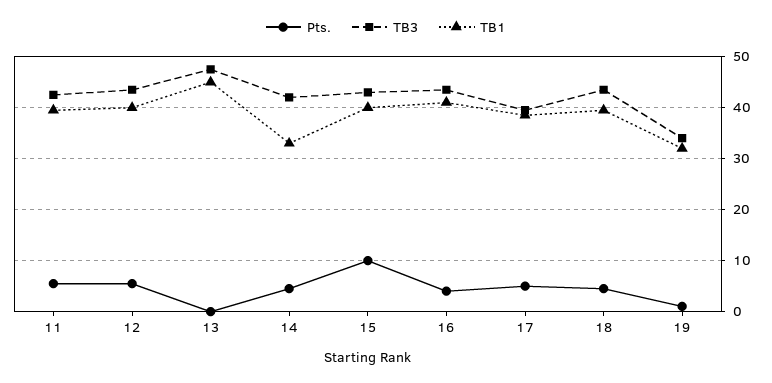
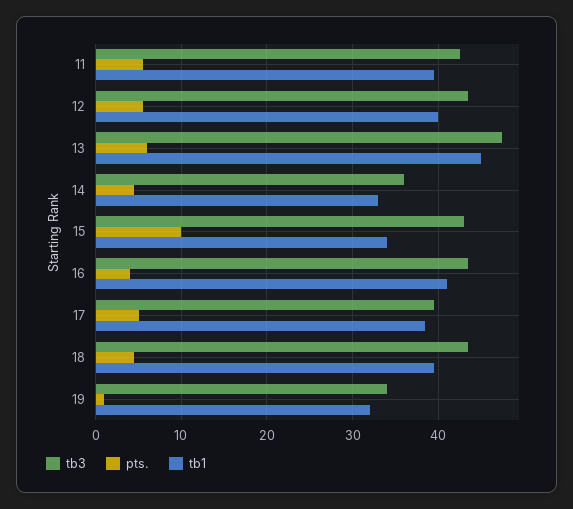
Pts., 13: 0 -> 6
TB3, 14: 42 -> 36
TB1, 15: 40 -> 34

